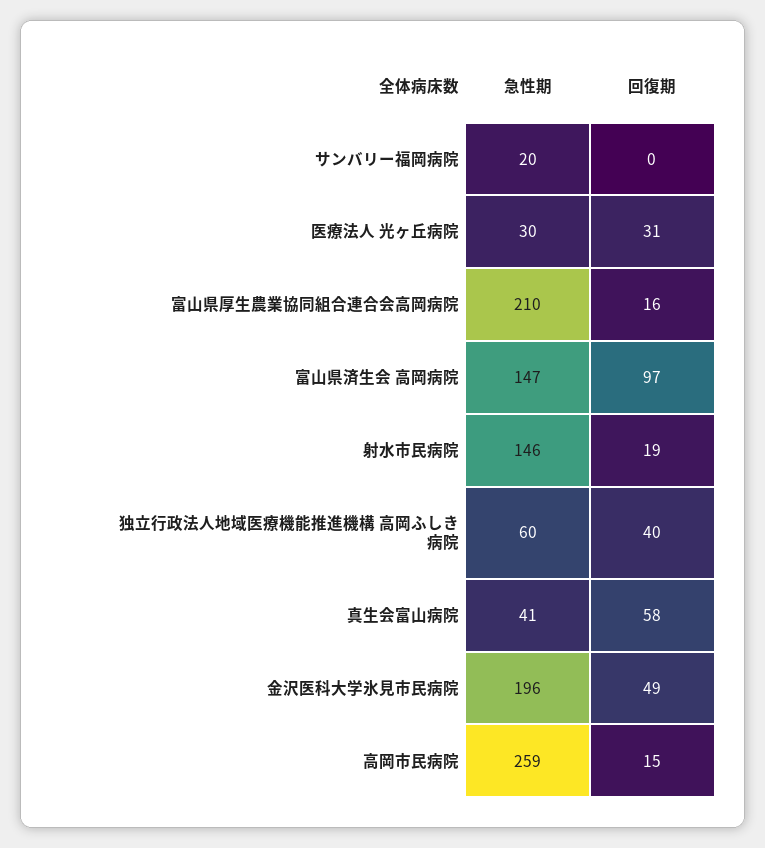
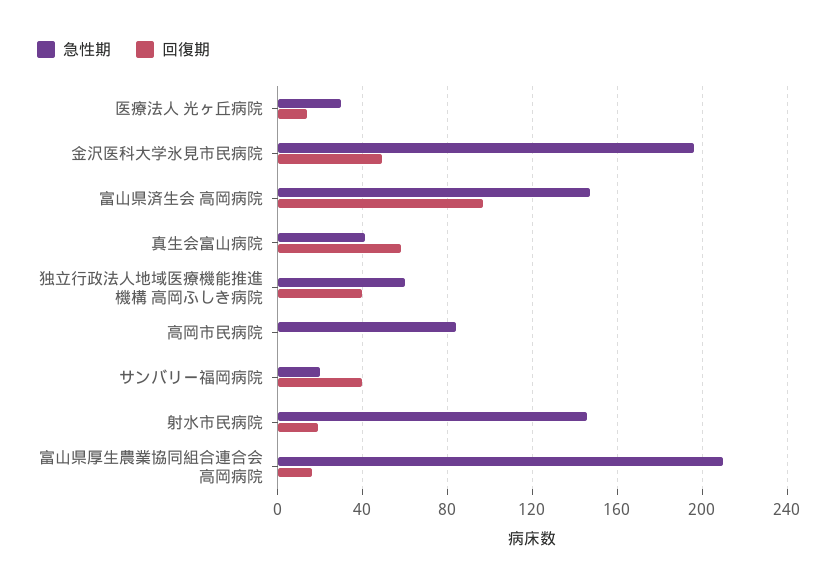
回復期, サンバリー福岡病院: 0 -> 40
回復期, 医療法人 光ヶ丘病院: 31 -> 15
急性期, 高岡市民病院: 259 -> 85
回復期, 高岡市民病院: 15 -> 0

